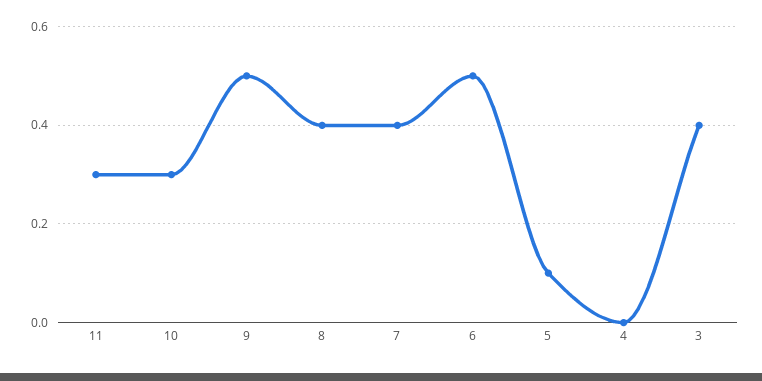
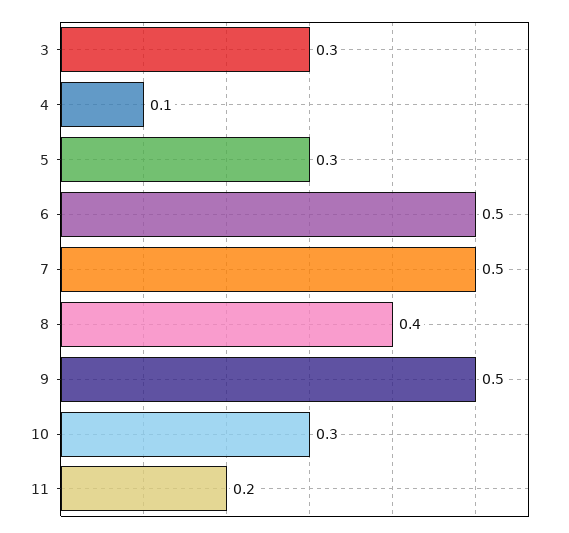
11: 0.3 -> 0.2
7: 0.4 -> 0.5
5: 0.1 -> 0.3
4: 0 -> 0.1
3: 0.4 -> 0.3

